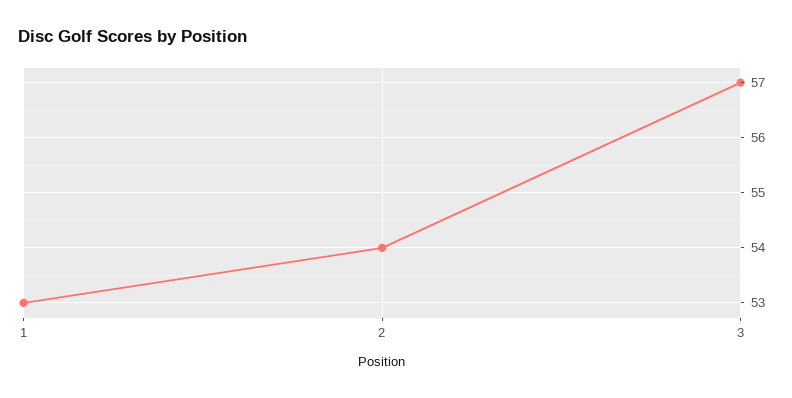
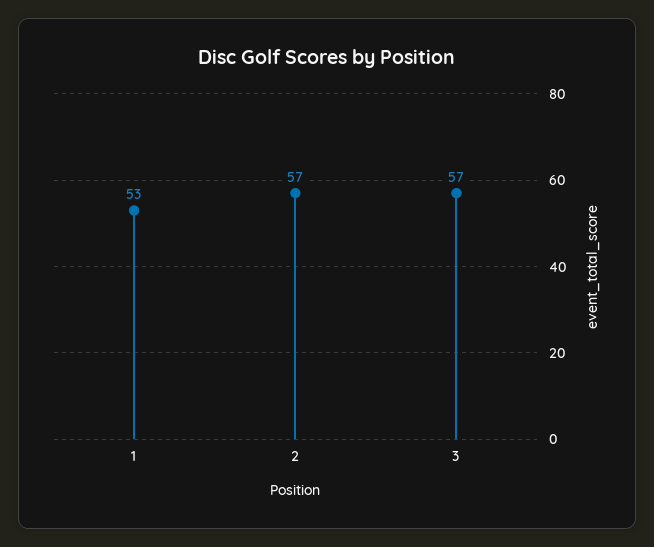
2: 54 -> 57

